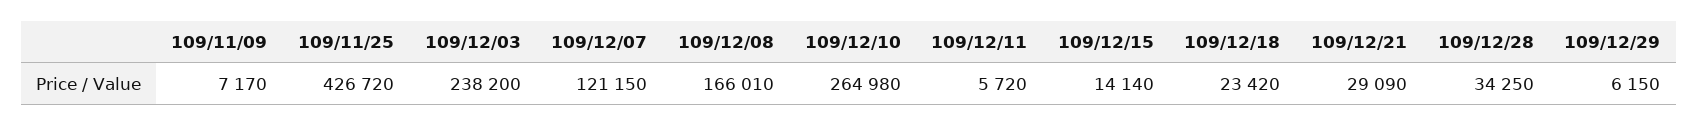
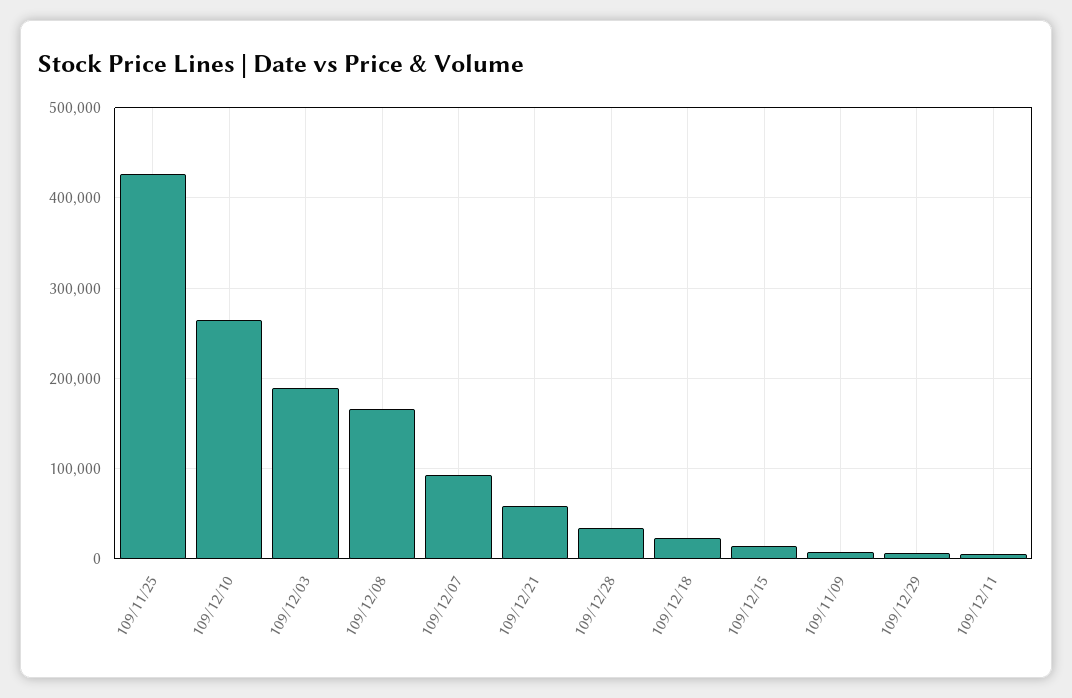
109/12/03: 238200 -> 190000
109/12/07: 121150 -> 90000
109/12/21: 29090 -> 60000

